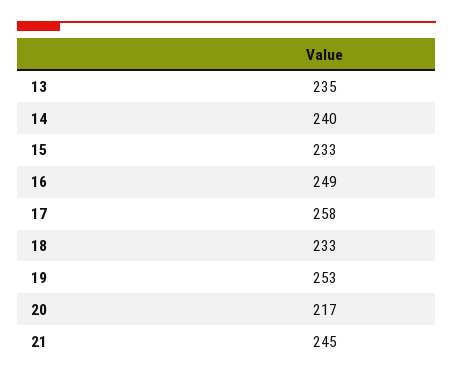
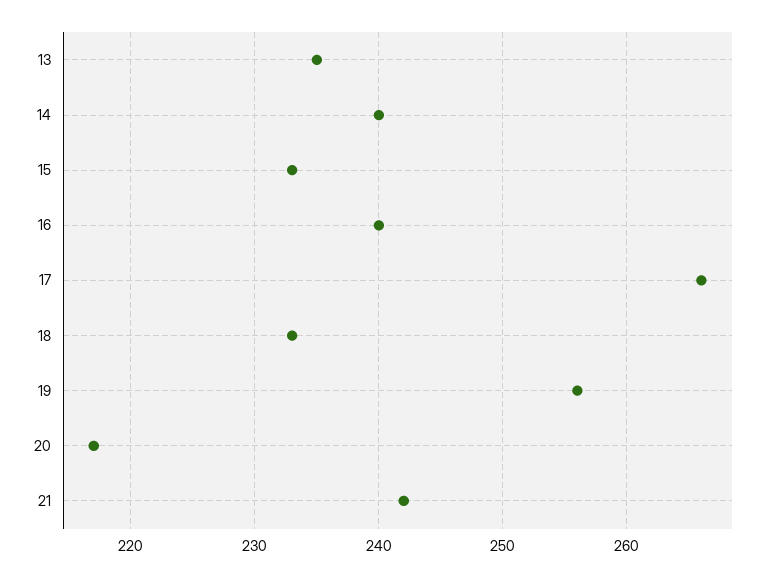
16: 249 -> 240
17: 258 -> 266
19: 253 -> 256
21: 245 -> 242

